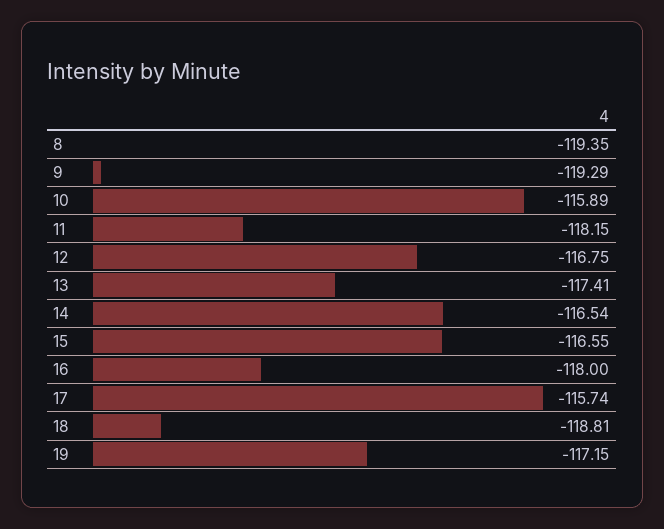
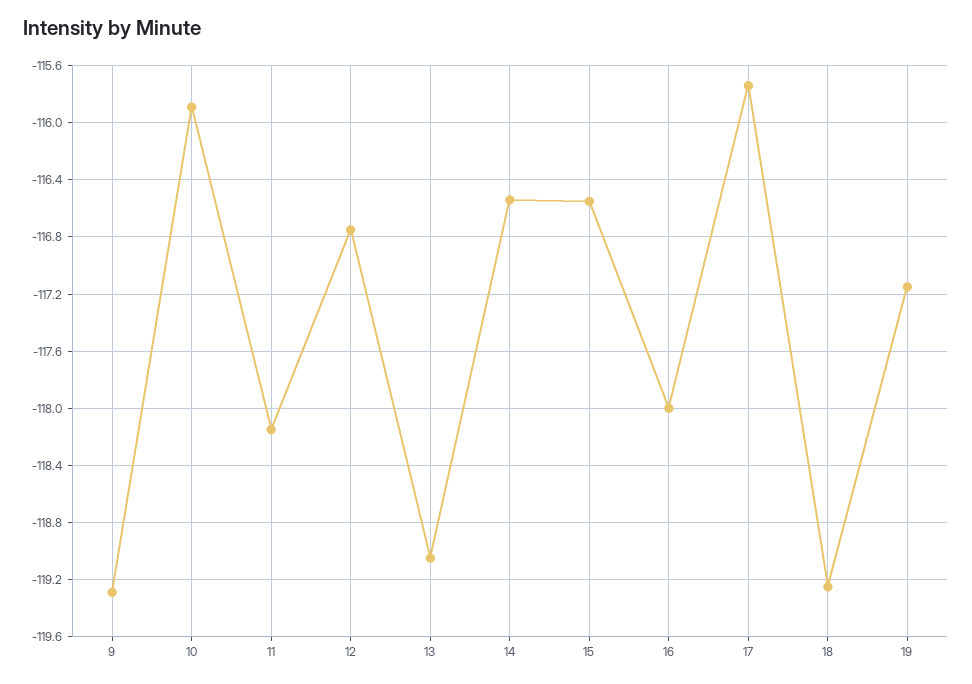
8: -119.35 -> none
13: -117.41 -> -119.05
18: -118.81 -> -119.25

